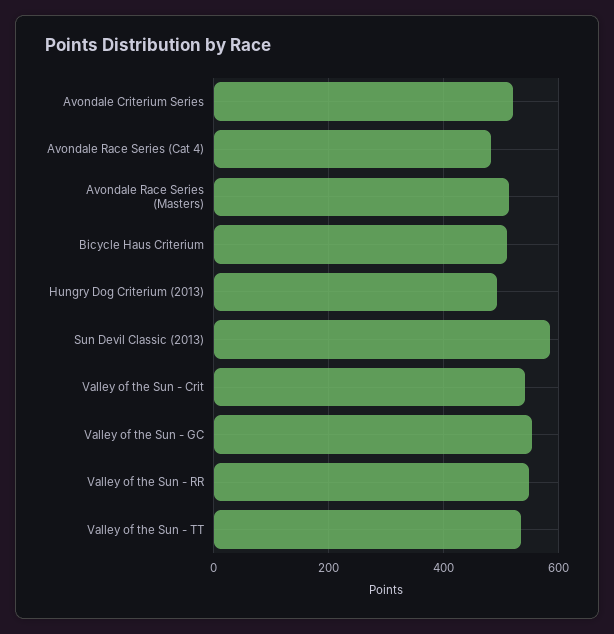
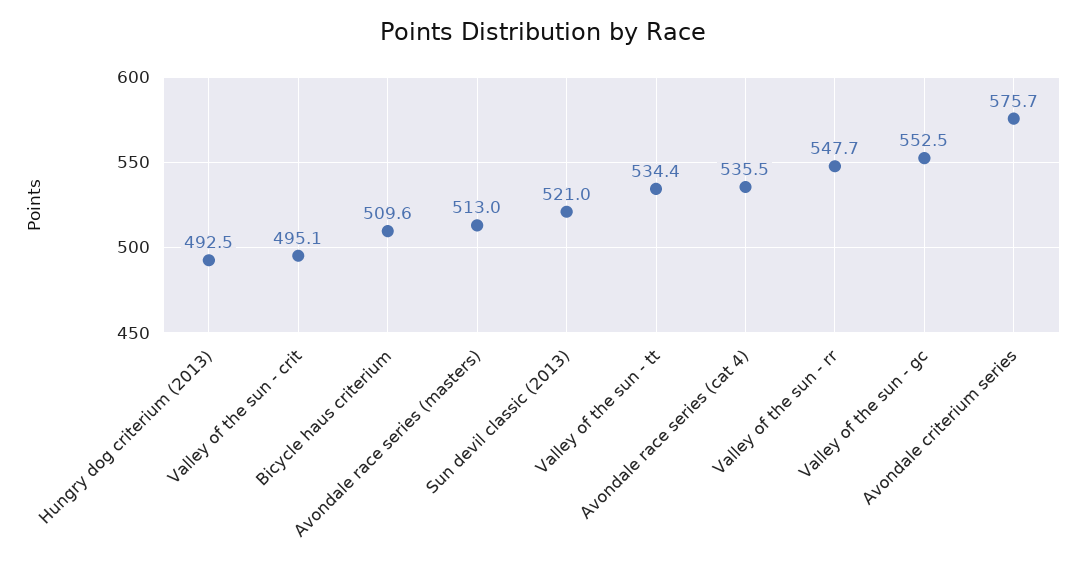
Avondale Criterium Series: 520 -> 575.7
Avondale Race Series (Cat 4): 480 -> 535.5
Sun Devil Classic (2013): 580 -> 521
Valley of the Sun - Crit: 540 -> 495.1

